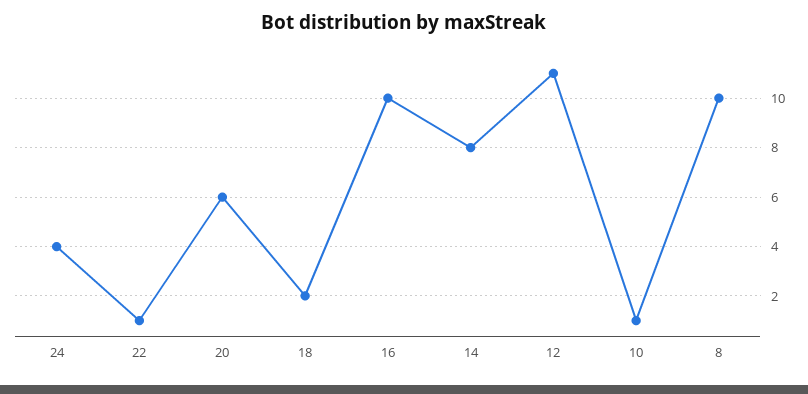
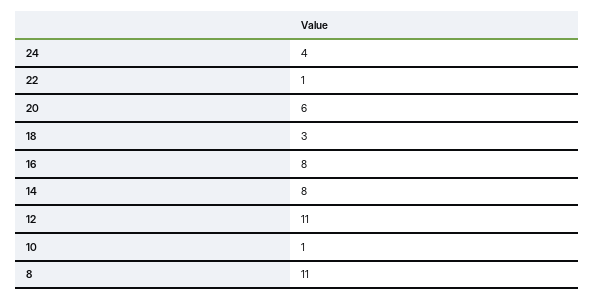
18: 2 -> 3
16: 10 -> 8
8: 10 -> 11

